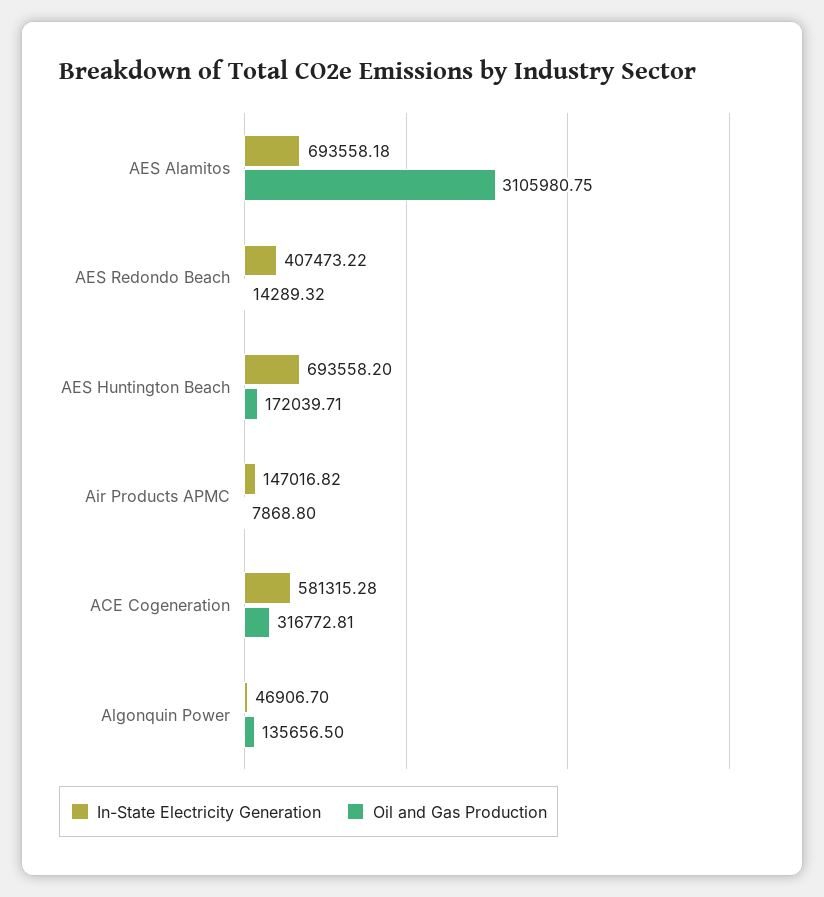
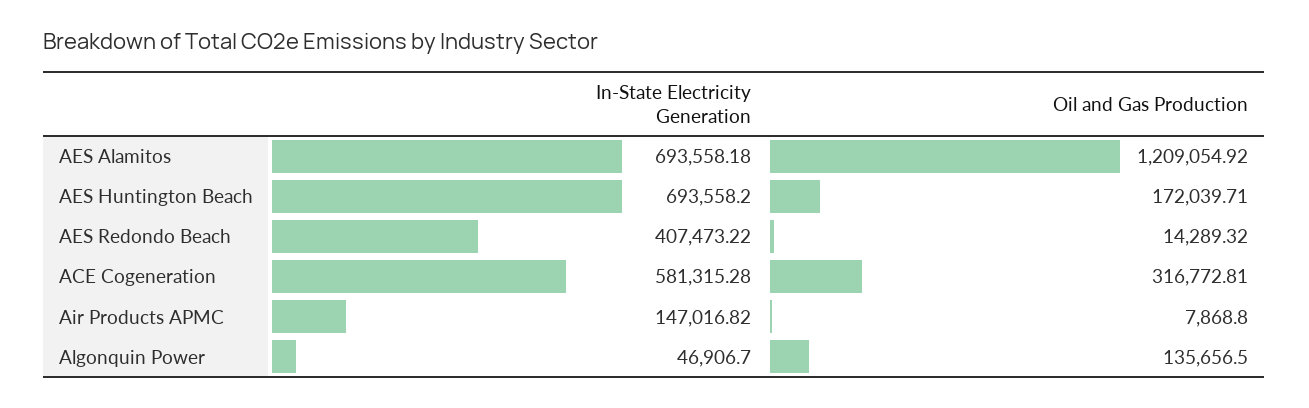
Oil and Gas Production, AES Alamitos: 3105980.75 -> 1209054.92

